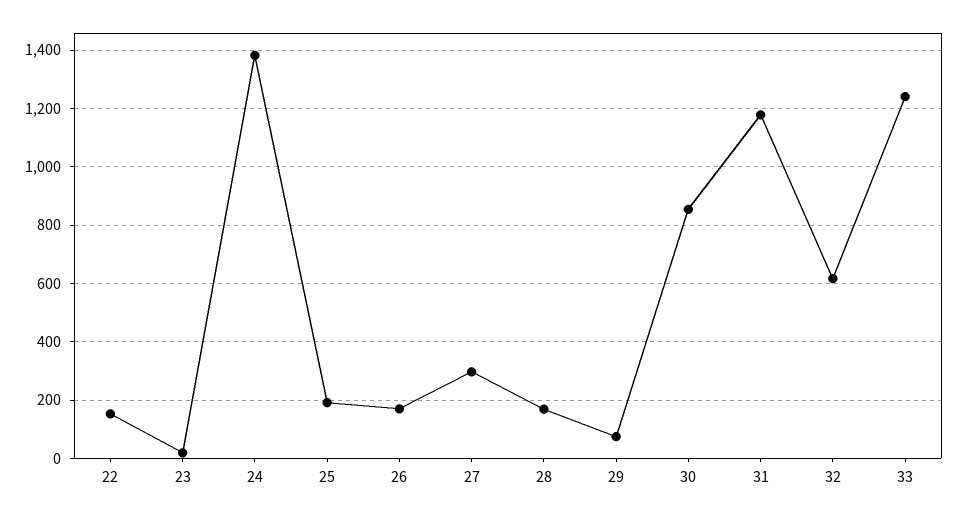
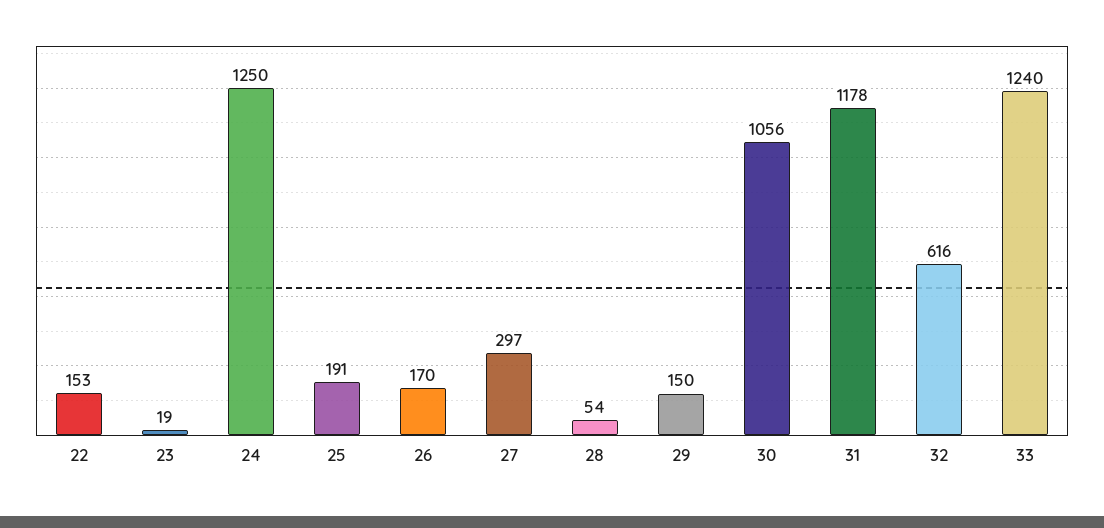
24: 1375 -> 1250
28: 175 -> 54
29: 75 -> 150
30: 850 -> 1056

